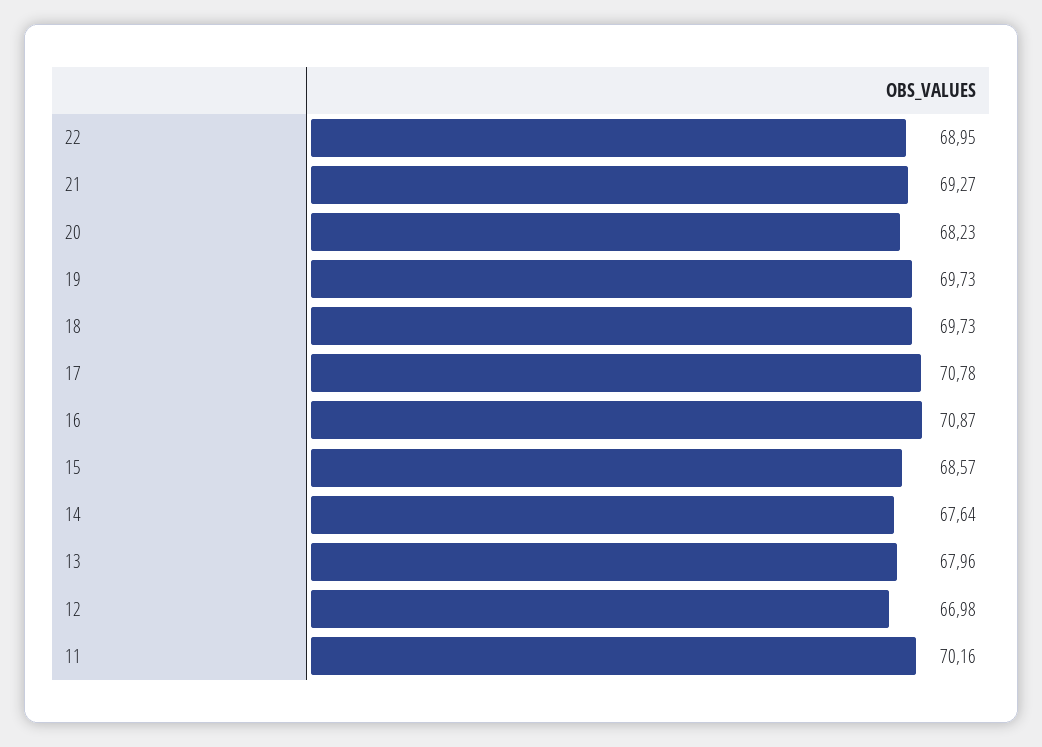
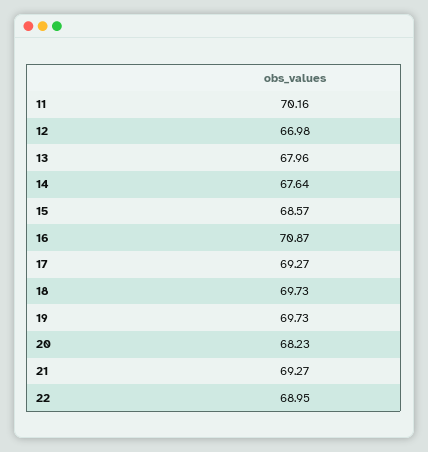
17: 70.78 -> 69.27

